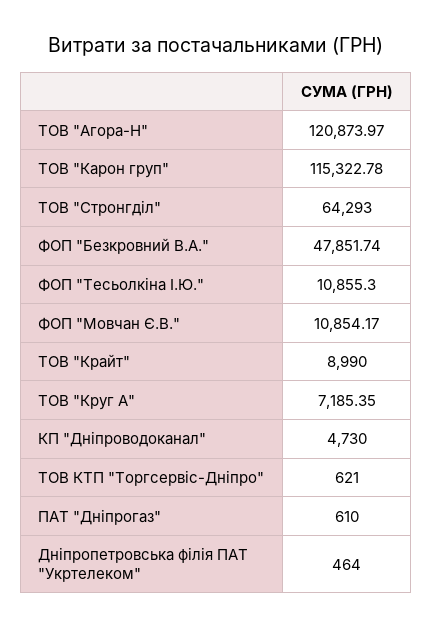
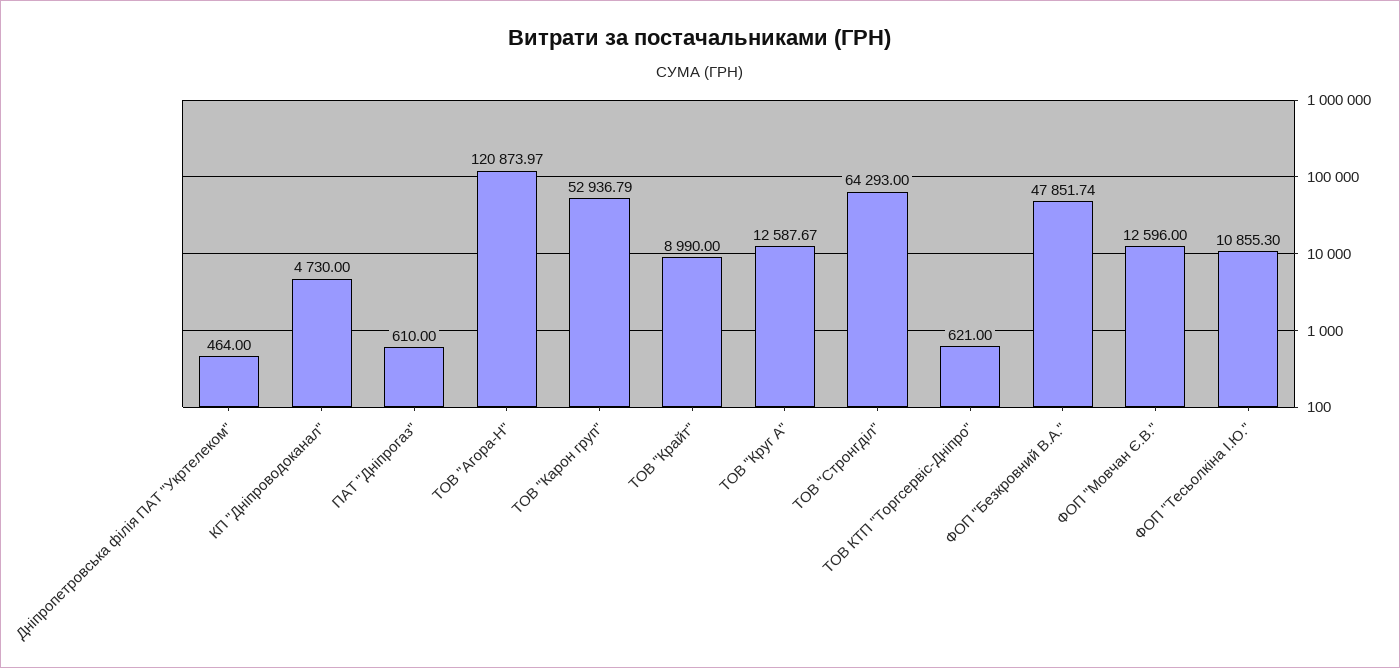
ТОВ "Карон груп": 115322.78 -> 52936.79
ФОП "Мовчан Є.В.": 10854.17 -> 12596
ТОВ "Круг А": 7185.35 -> 12587.67

